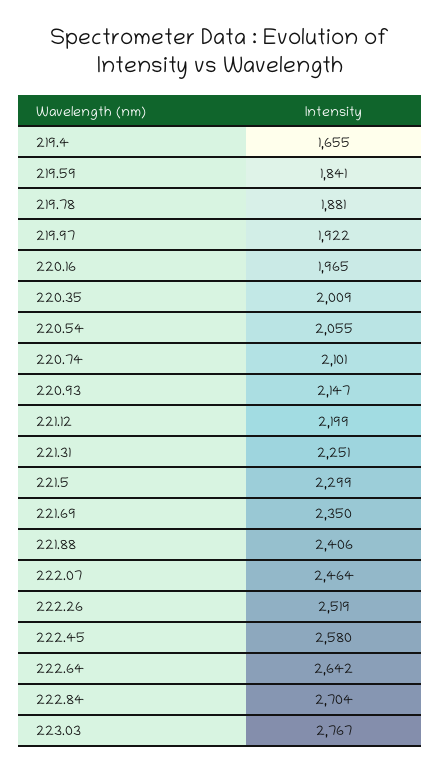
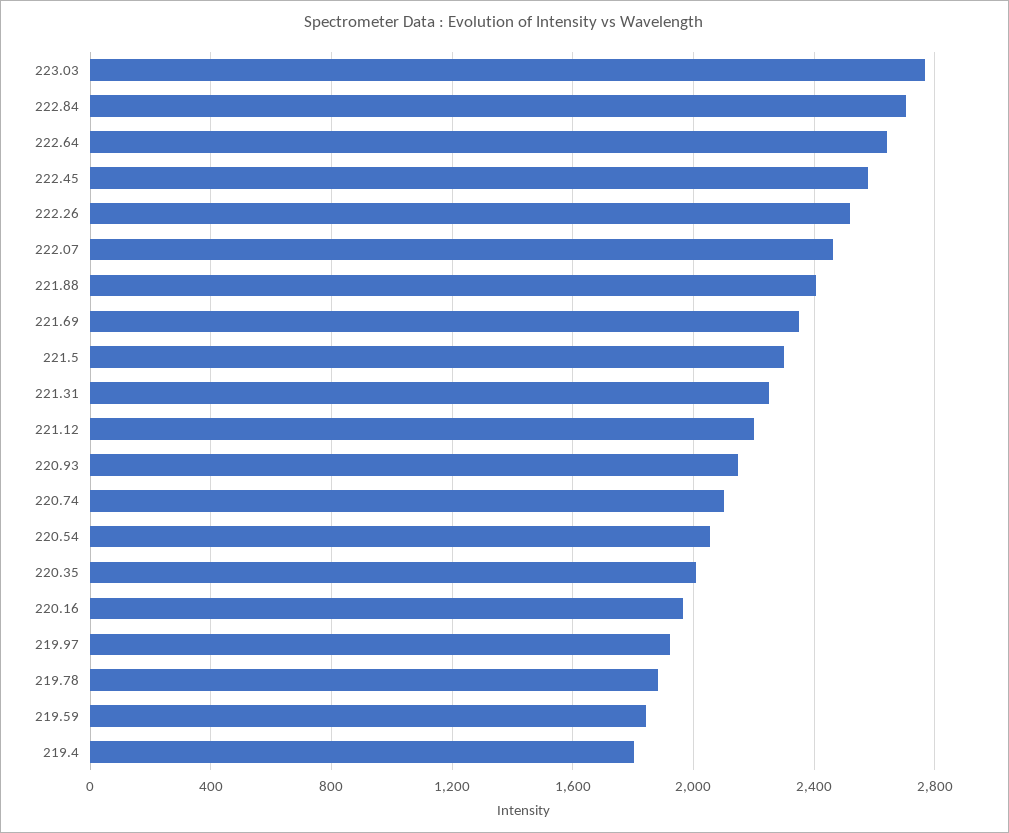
219.4: 1655 -> 1800

